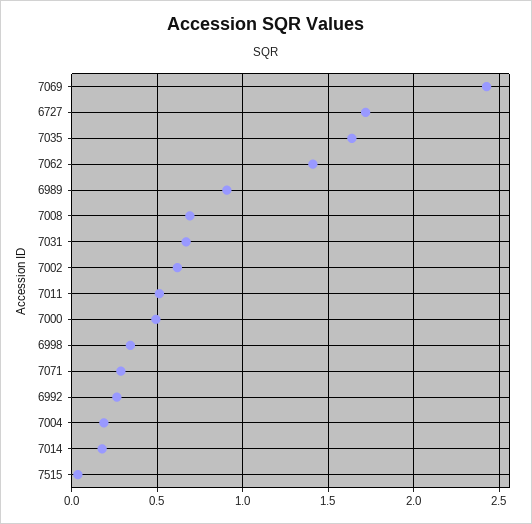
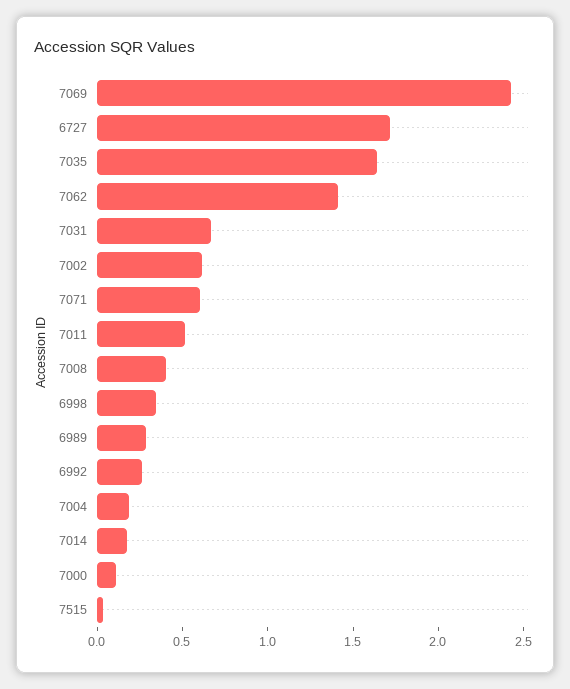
6989: 0.9 -> 0.3
7008: 0.7 -> 0.4
7000: 0.5 -> 0.1
7071: 0.3 -> 0.6

